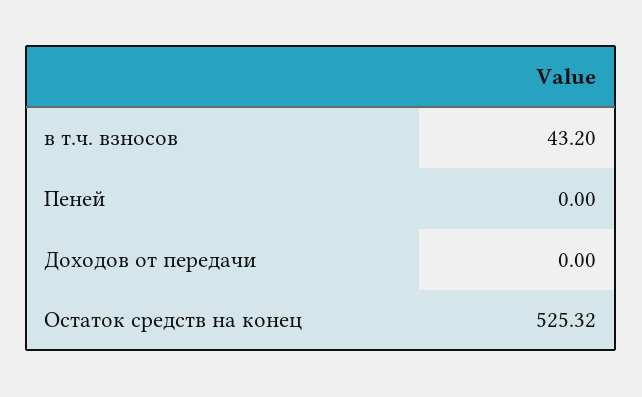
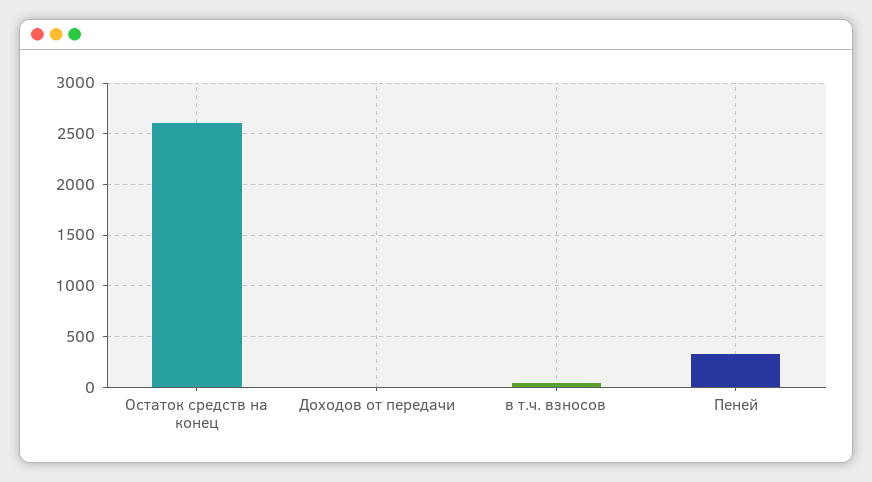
Пеней: 0 -> 300
Остаток средств на конец: 525.32 -> 2600

